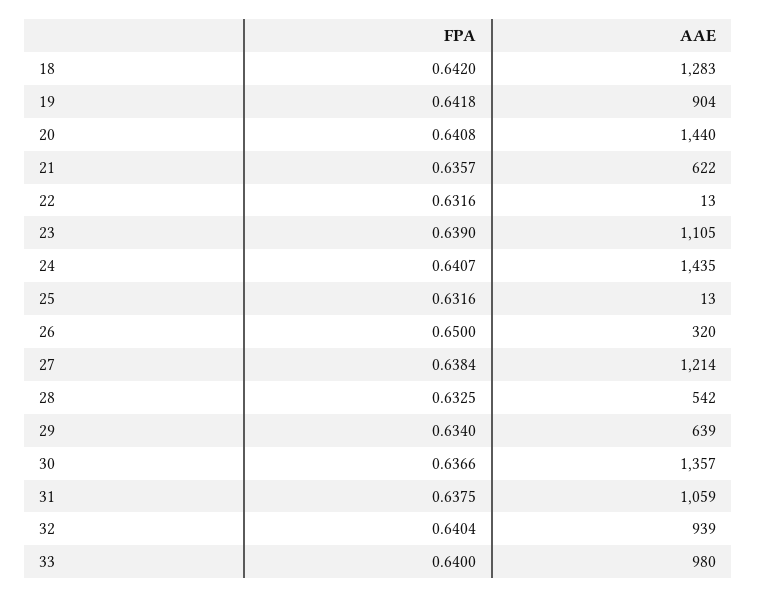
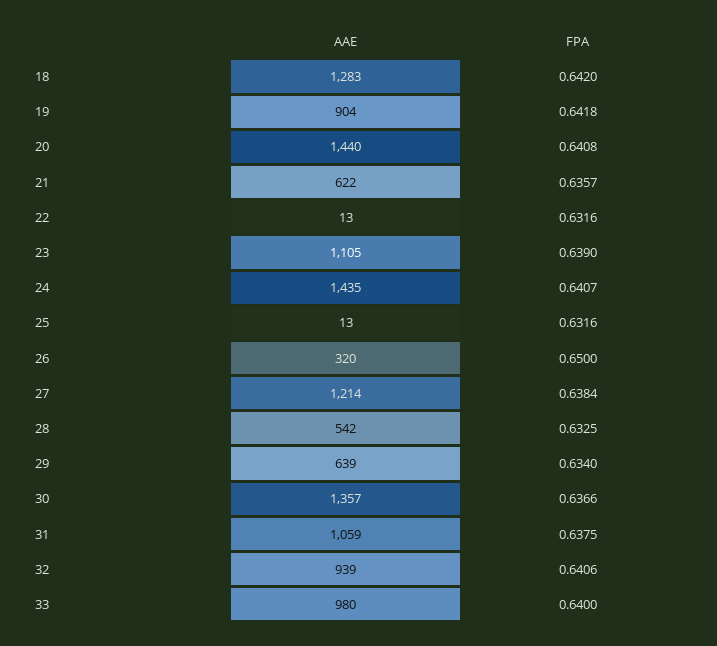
FPA, 32: 0.6404 -> 0.6406

